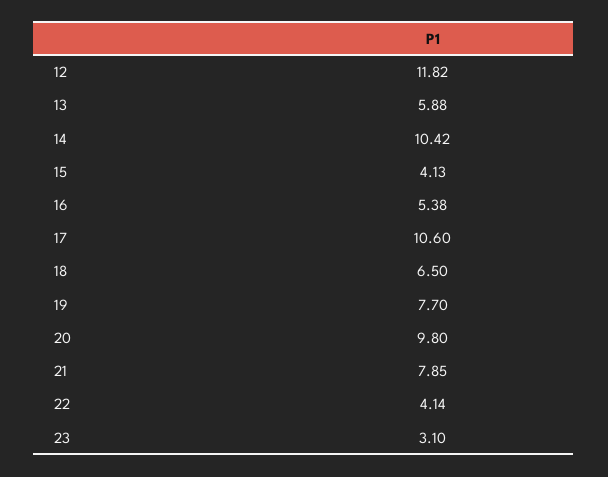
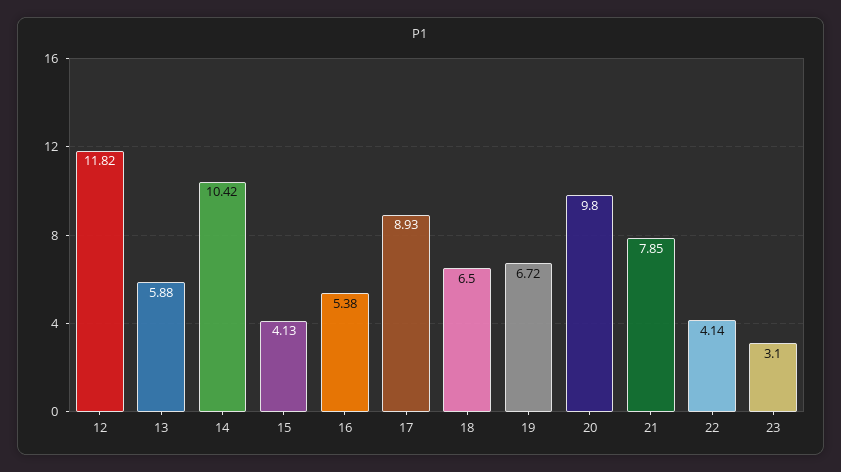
17: 10.6 -> 8.93
19: 7.7 -> 6.72

